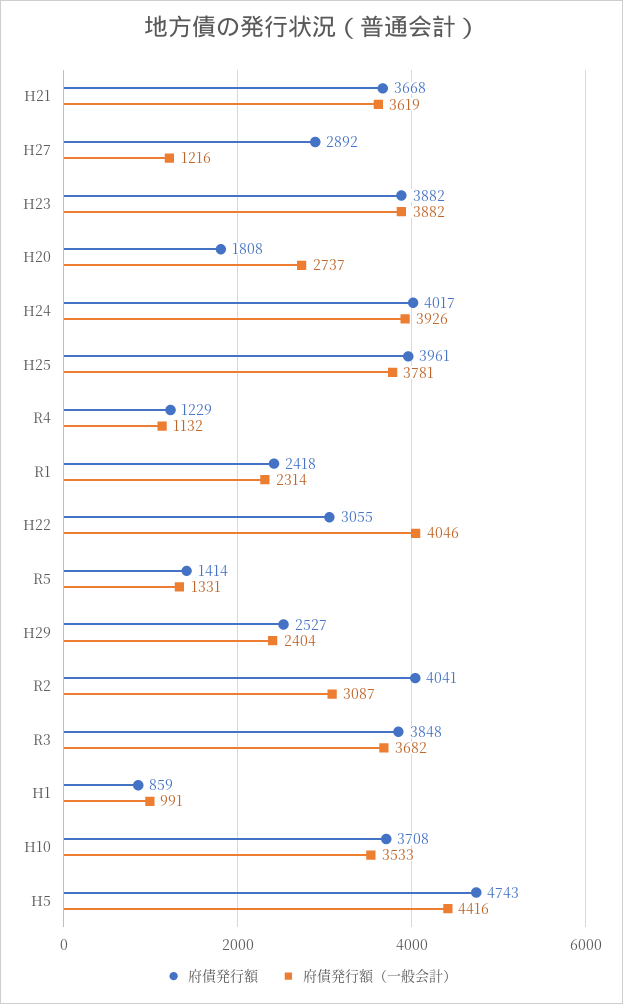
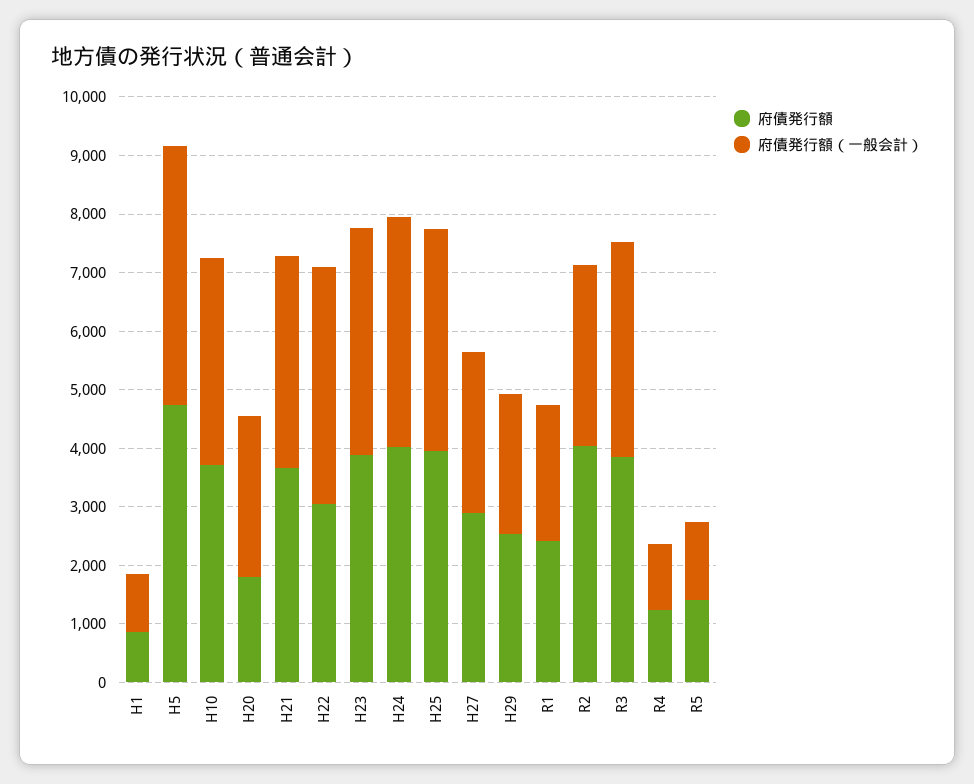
府債発行額（一般会計）, H27: 1216 -> 2800

